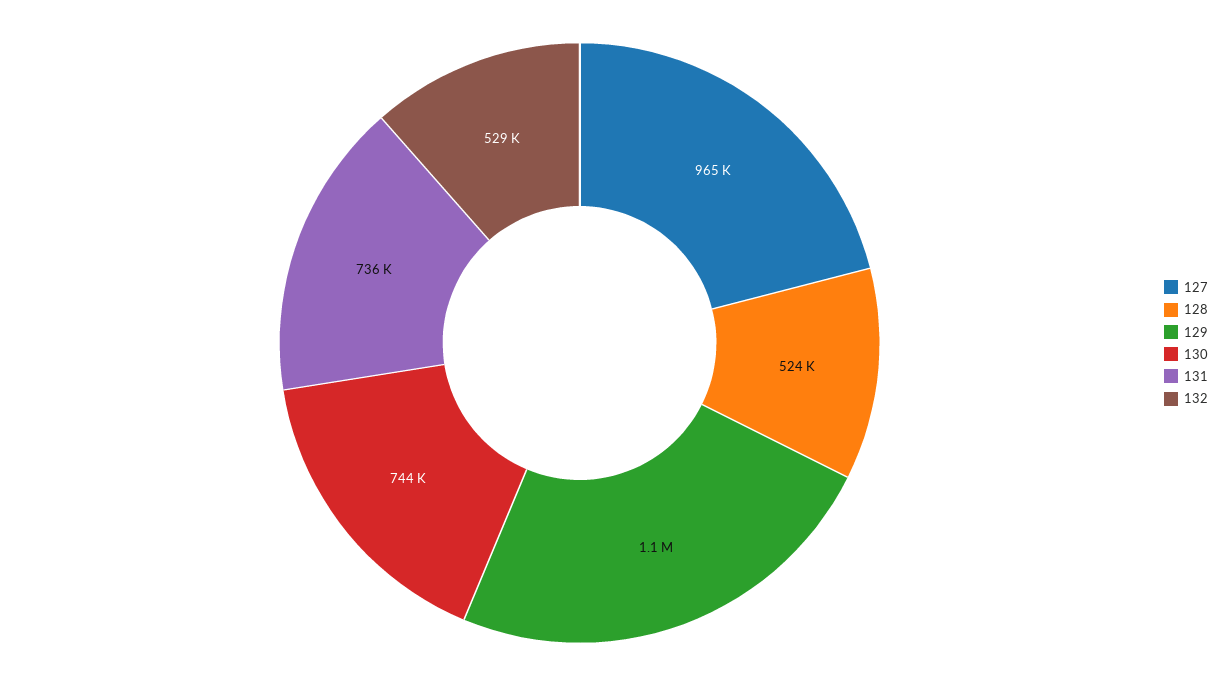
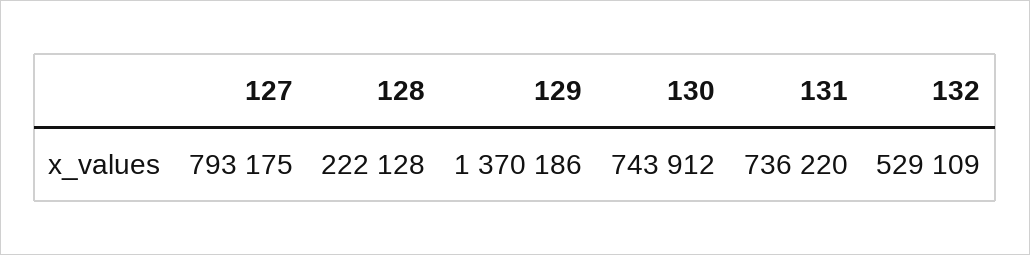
127: 965000 -> 793175
128: 524000 -> 222128
129: 1100000 -> 1370186

